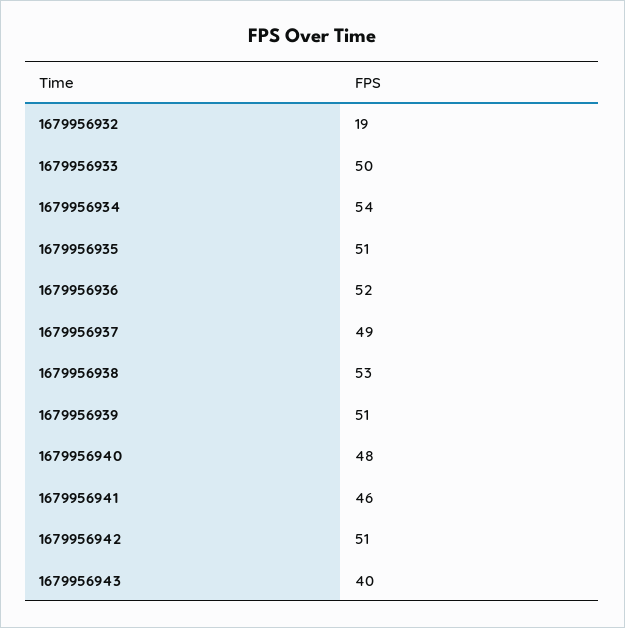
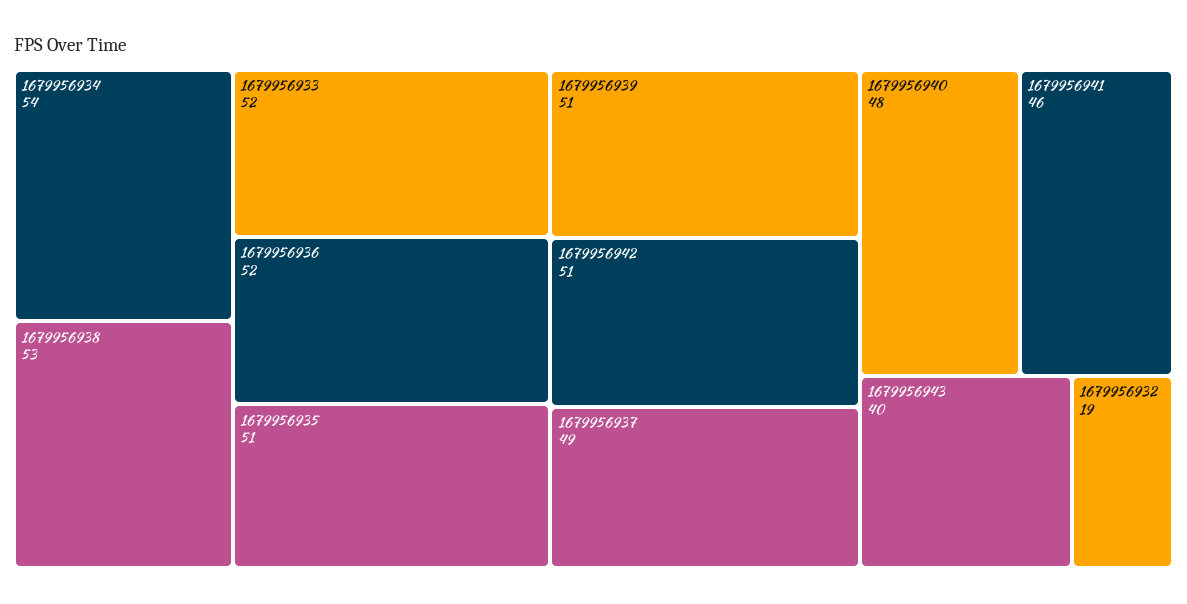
1679956933: 50 -> 52

